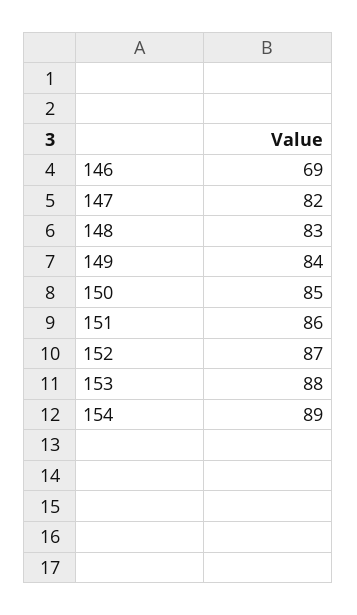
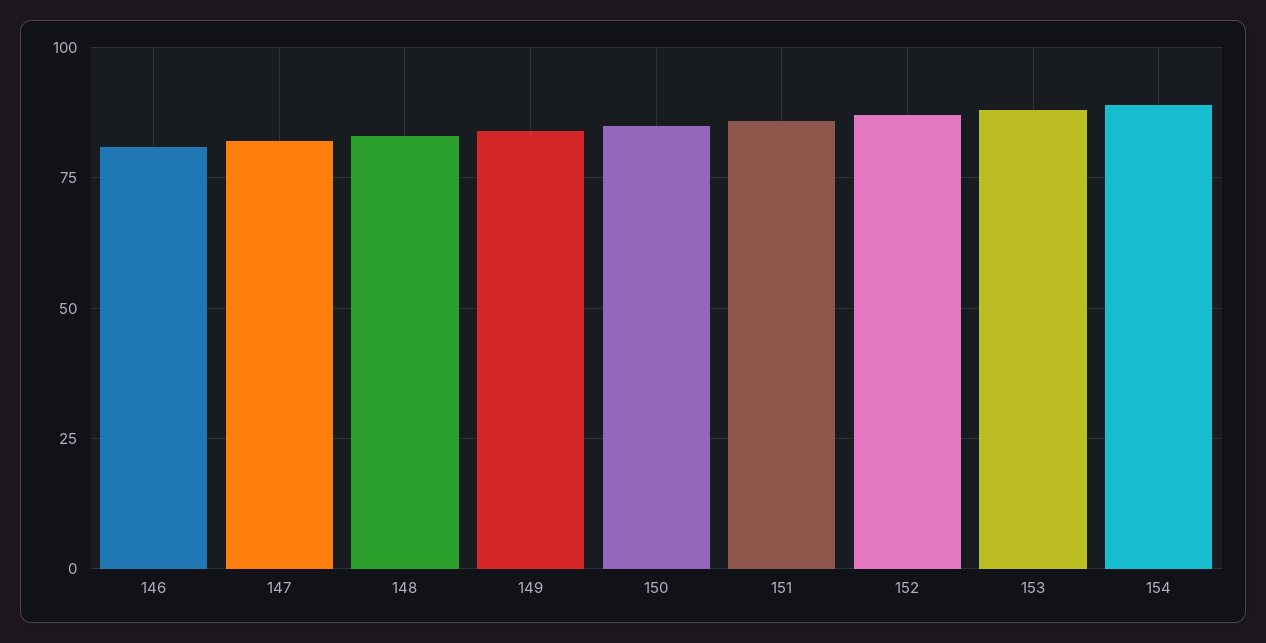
146: 69 -> 80

